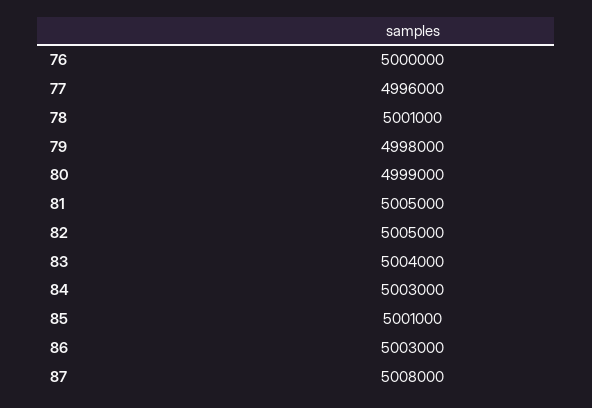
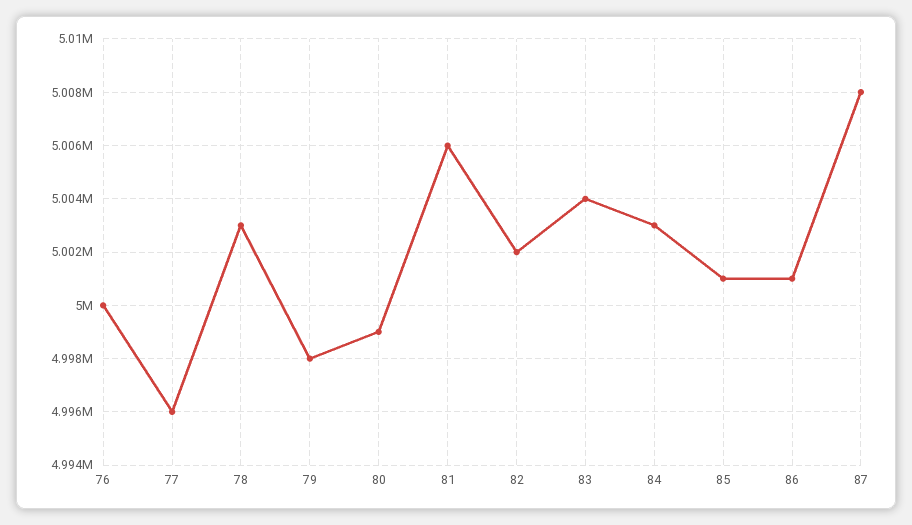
78: 5001000 -> 5003000
81: 5005000 -> 5006000
82: 5005000 -> 5002000
86: 5003000 -> 5001000

